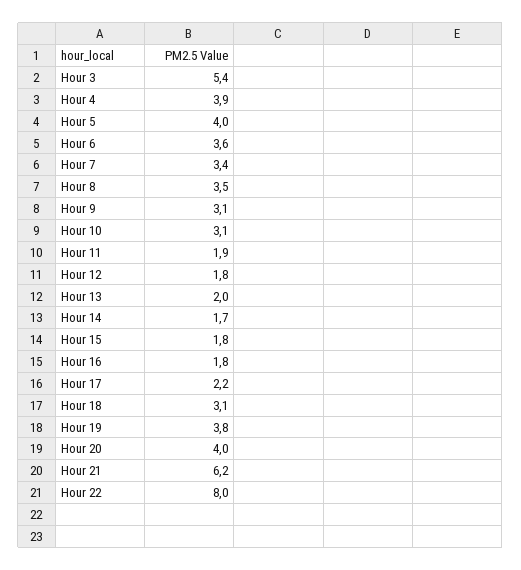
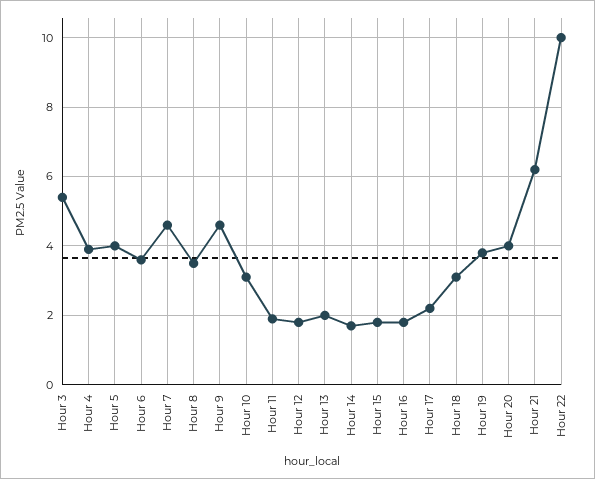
Hour 7: 3.4 -> 4.5
Hour 9: 3.1 -> 4.5
Hour 22: 8 -> 10

